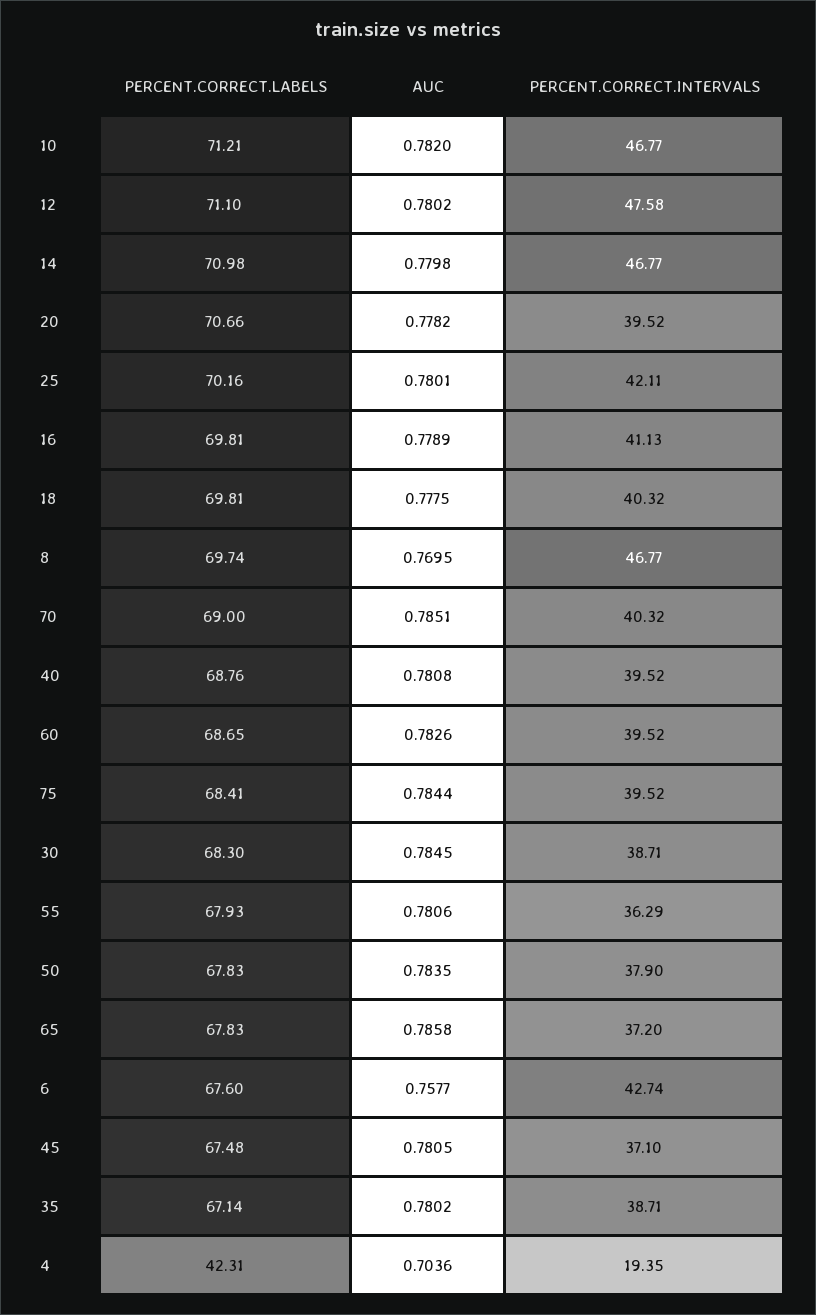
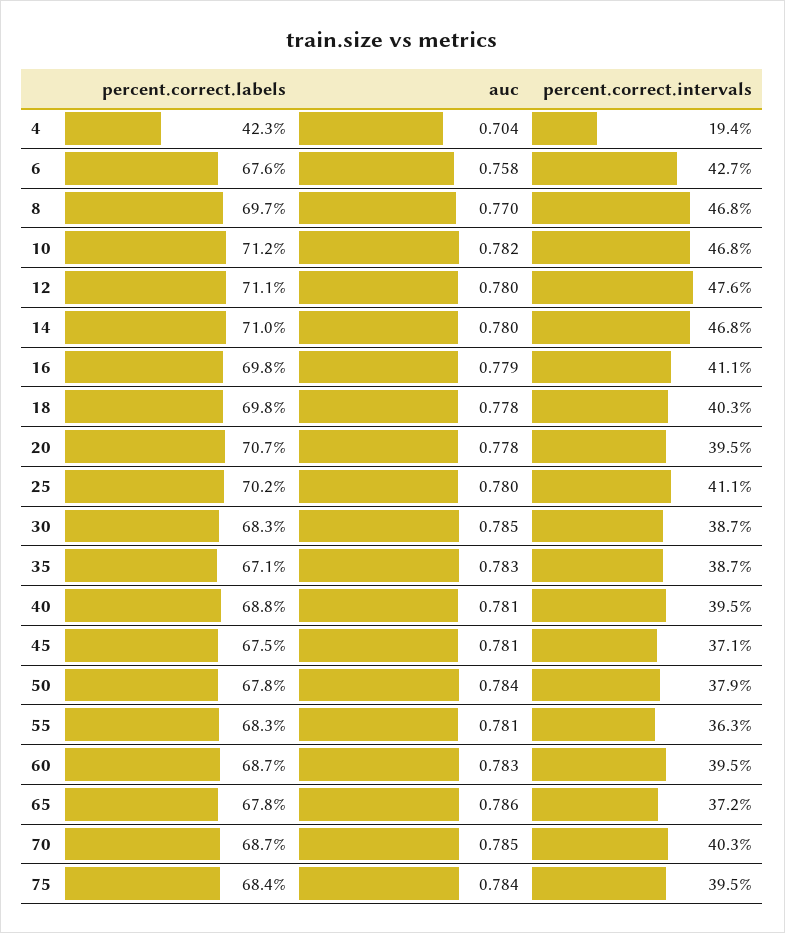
PERCENT.CORRECT.INTERVALS, 25: 42.11 -> 41.1
PERCENT.CORRECT.LABELS, 70: 69 -> 68.7
PERCENT.CORRECT.LABELS, 55: 67.93 -> 68.3
AUC, 35: 0.7802 -> 0.783

